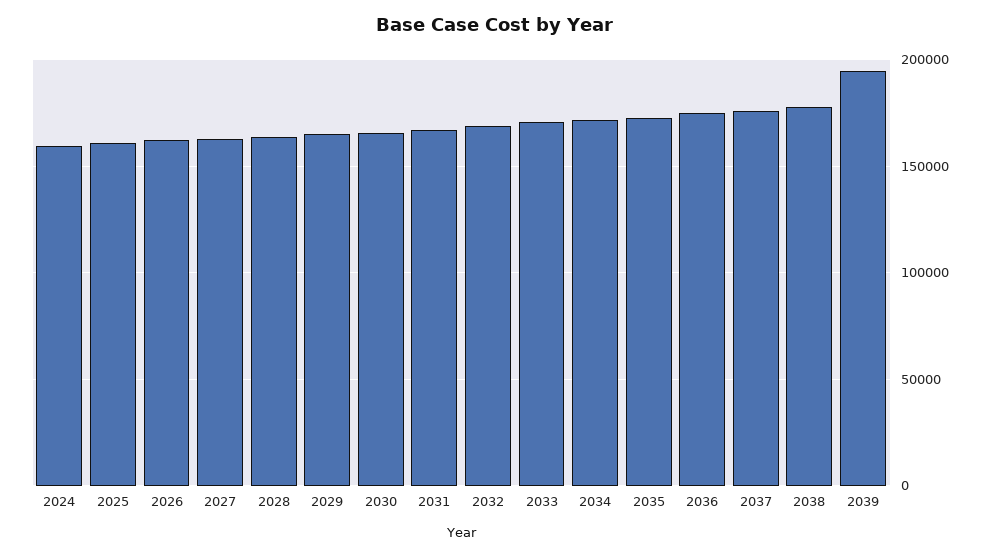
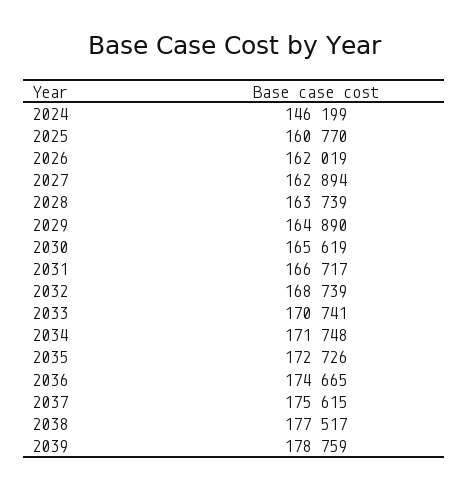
2024: 160000 -> 146199
2039: 195000 -> 178759

